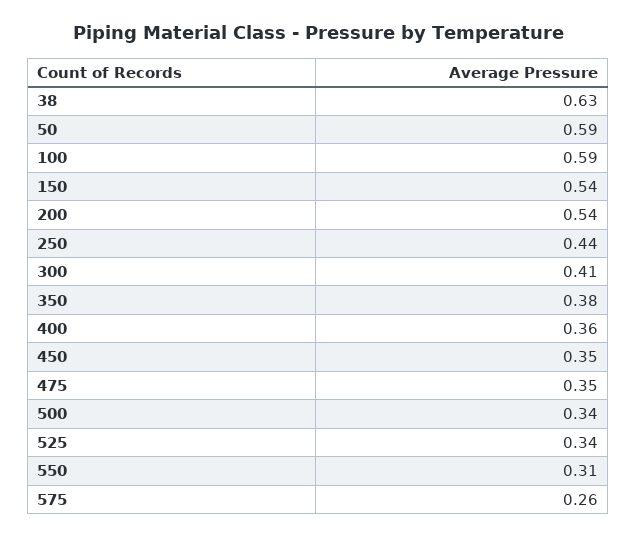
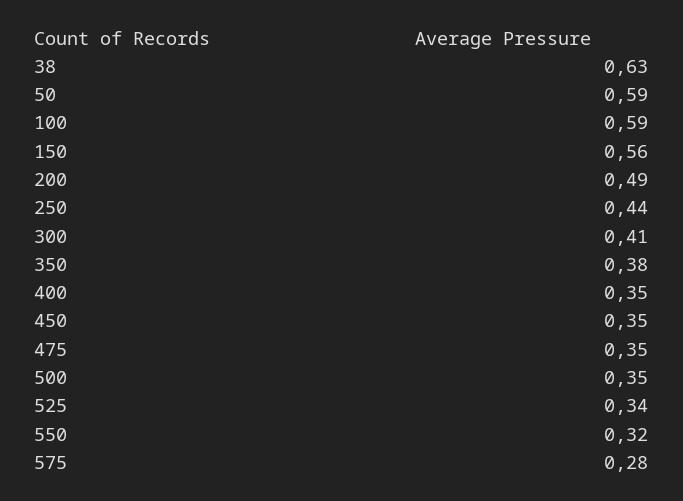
150: 0.54 -> 0.56
200: 0.54 -> 0.49
400: 0.36 -> 0.35
500: 0.34 -> 0.35
550: 0.31 -> 0.32
575: 0.26 -> 0.28

